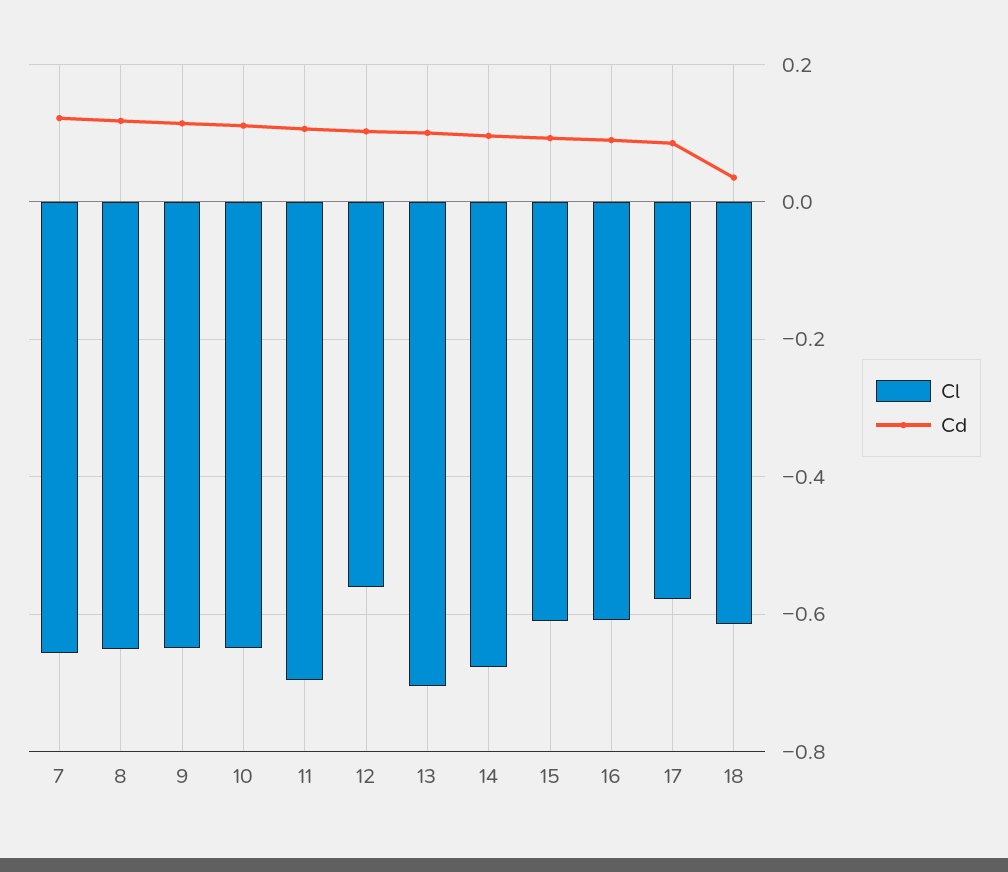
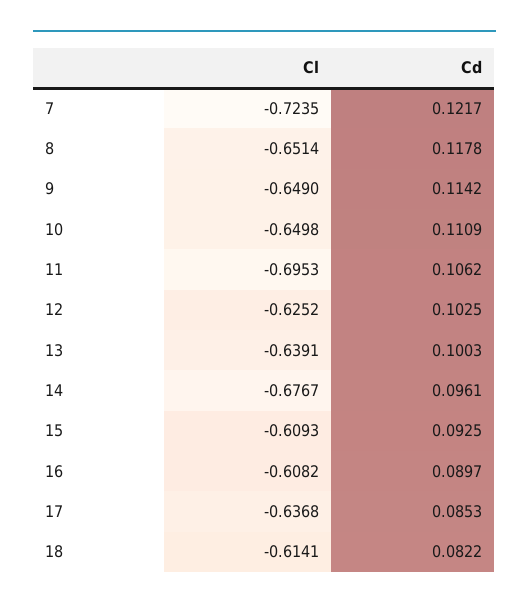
Cl, 7: -0.66 -> -0.7235
Cl, 12: -0.56 -> -0.6252
Cl, 13: -0.7 -> -0.6391
Cl, 17: -0.58 -> -0.6368
Cd, 18: 0.04 -> 0.0822

